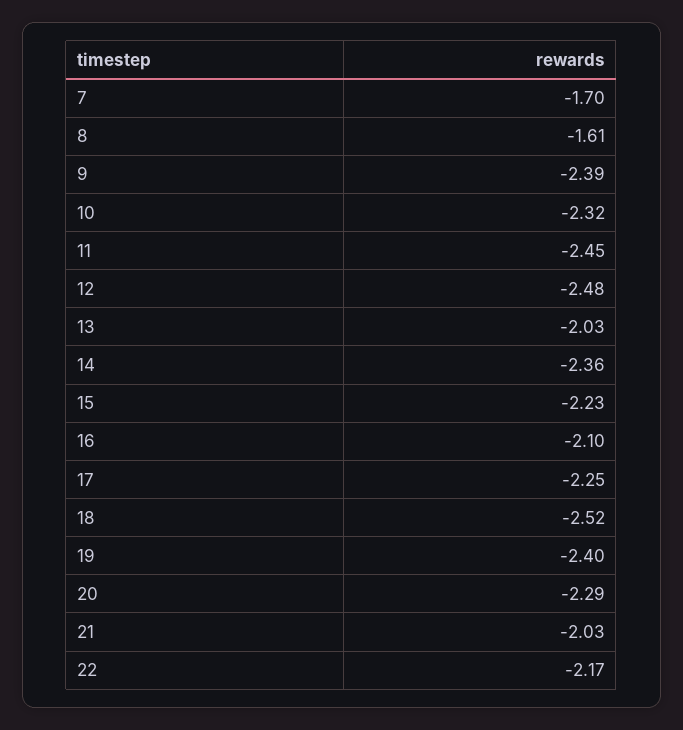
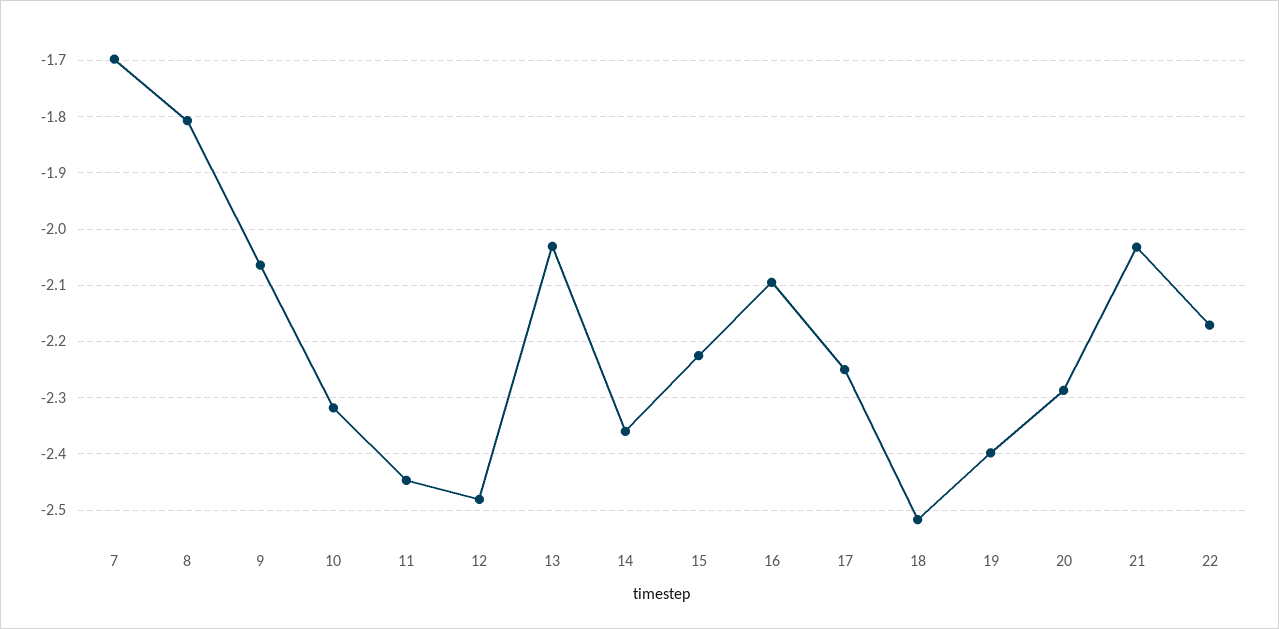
8: -1.61 -> -1.8
9: -2.39 -> -2.06

